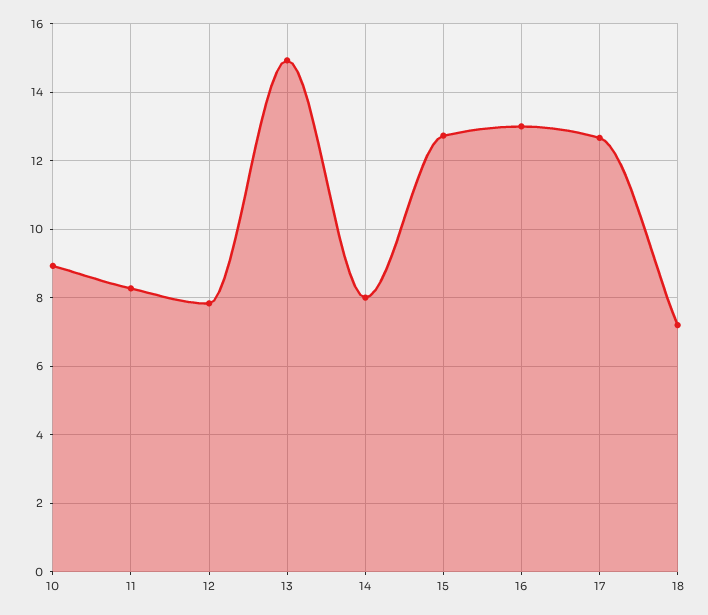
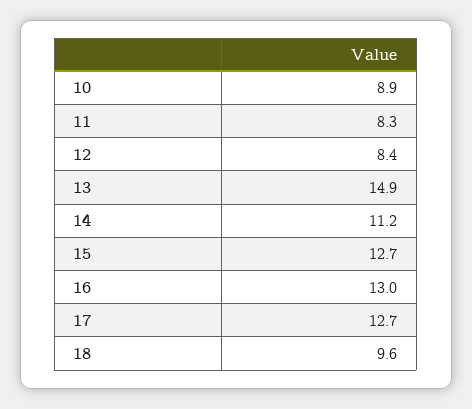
12: 7.8 -> 8.4
14: 8 -> 11.2
18: 7.2 -> 9.6

